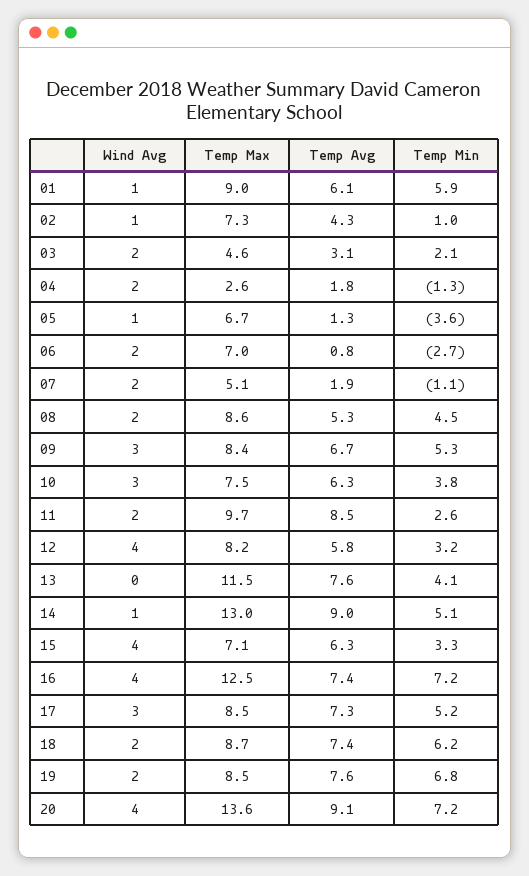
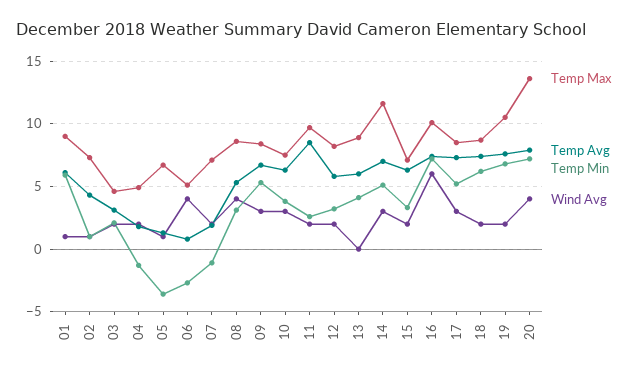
Temp Max, 04: 2.6 -> 5
Wind Avg, 06: 2 -> 4
Temp Max, 06: 7 -> 5
Temp Max, 07: 5.1 -> 7
Wind Avg, 08: 2 -> 4
Temp Min, 08: 4.5 -> 3
Wind Avg, 12: 4 -> 2
Temp Max, 13: 11.5 -> 9
Temp Avg, 13: 7.6 -> 6
Wind Avg, 14: 1 -> 3
Temp Max, 14: 13 -> 11.5
Temp Avg, 14: 9 -> 7
Wind Avg, 15: 4 -> 2
Wind Avg, 16: 4 -> 6
Temp Max, 16: 12.5 -> 10
Temp Max, 19: 8.5 -> 10.5
Temp Avg, 20: 9.1 -> 8

